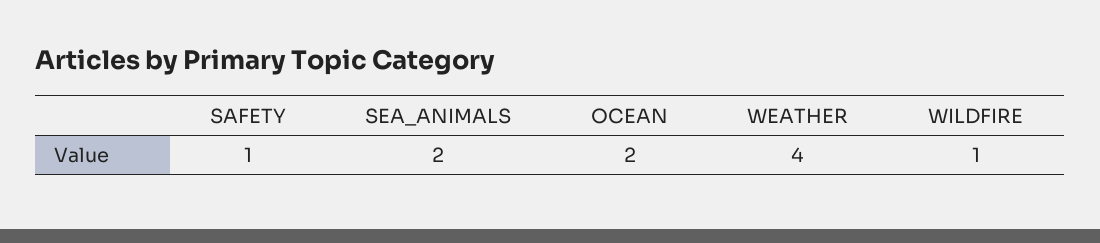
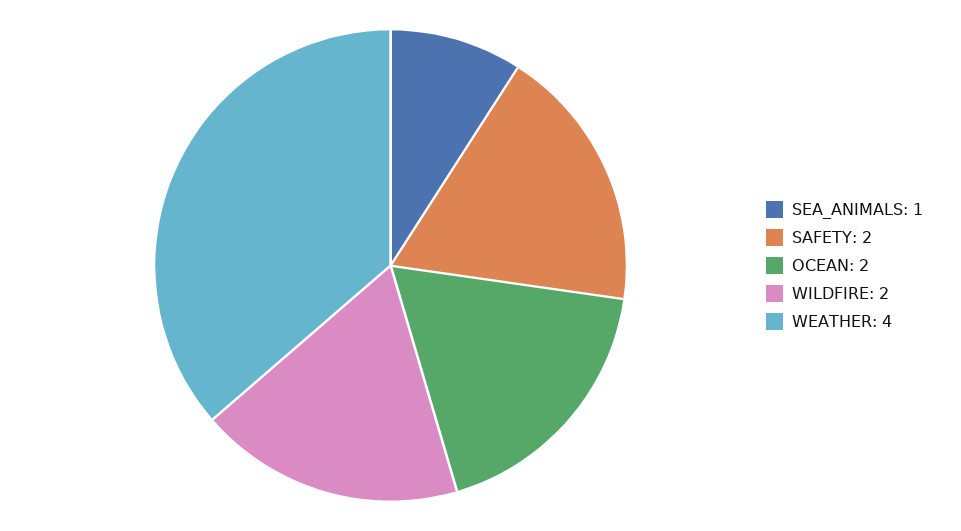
SAFETY: 1 -> 2
SEA_ANIMALS: 2 -> 1
WILDFIRE: 1 -> 2

